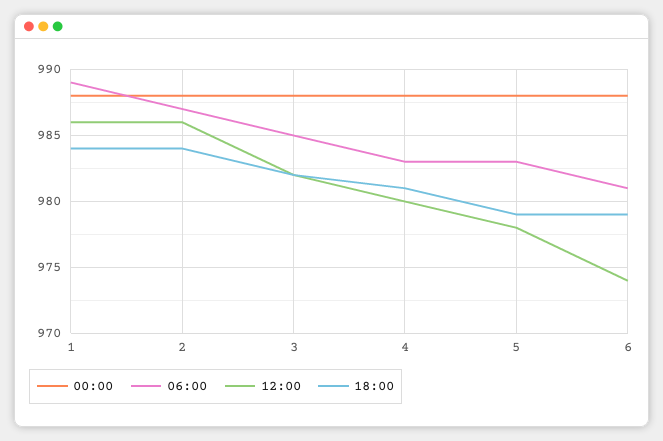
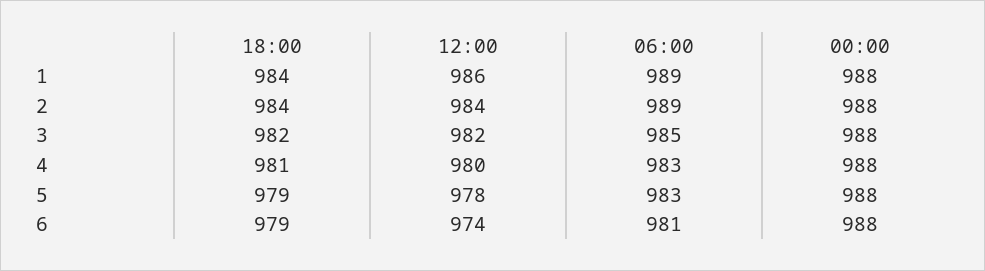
06:00, 2: 987 -> 989
12:00, 2: 986 -> 984

